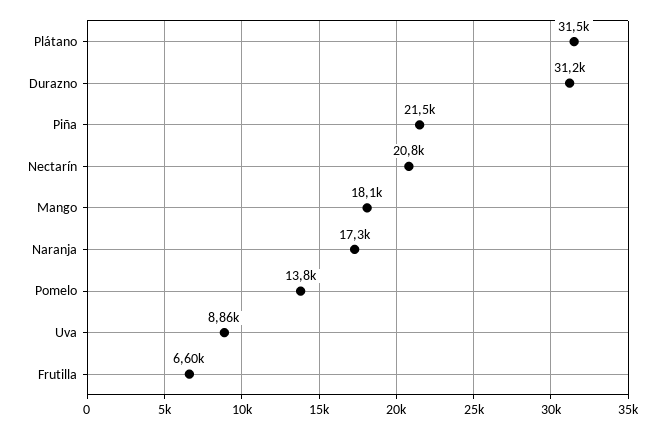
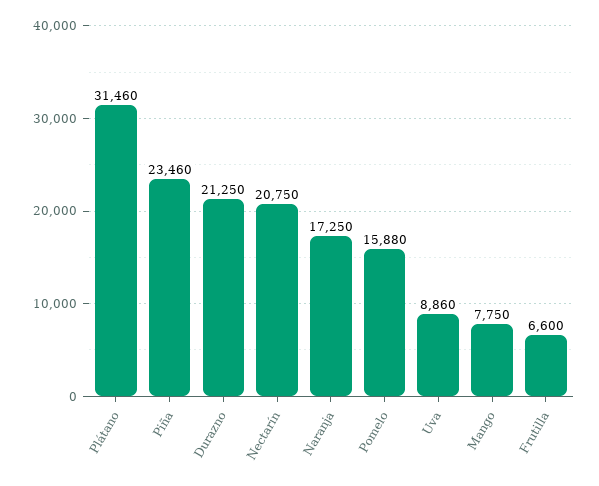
Durazno: 31200 -> 21250
Piña: 21500 -> 23460
Mango: 18100 -> 7750
Pomelo: 13800 -> 15880

